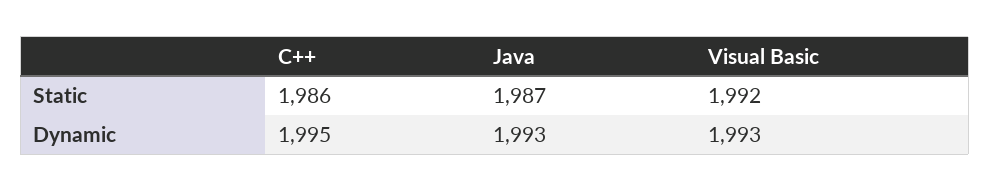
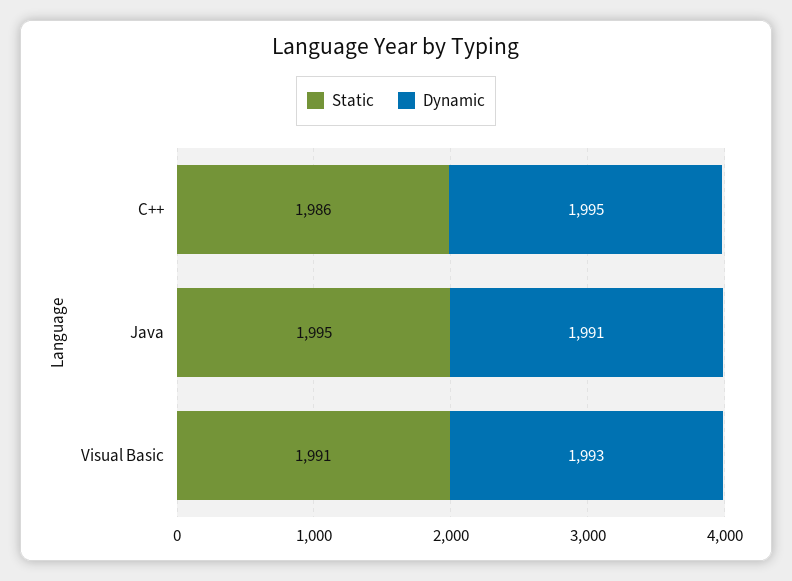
Static, Java: 1987 -> 1995
Static, Visual Basic: 1992 -> 1991
Dynamic, Java: 1993 -> 1991

